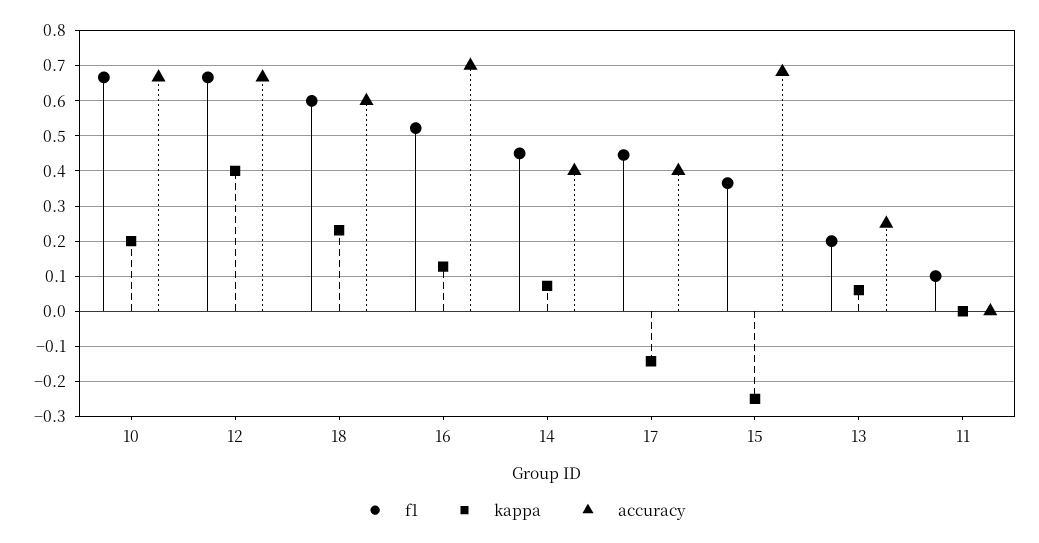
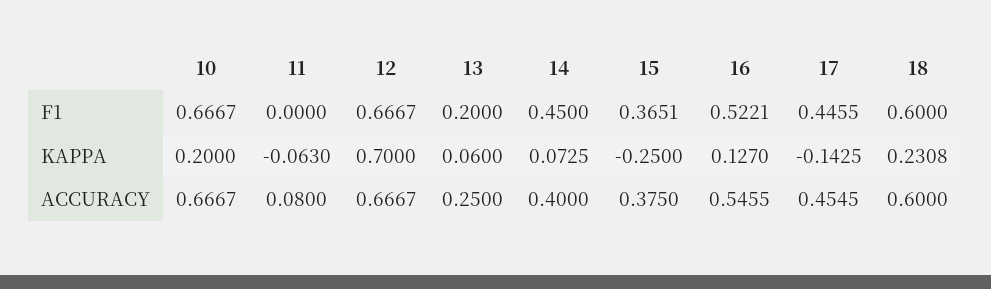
kappa, 12: 0.4 -> 0.7
accuracy, 16: 0.7 -> 0.5455
accuracy, 17: 0.4 -> 0.4545
accuracy, 15: 0.68 -> 0.375
f1, 11: 0.1 -> 0
kappa, 11: 0 -> -0.063
accuracy, 11: 0 -> 0.08

